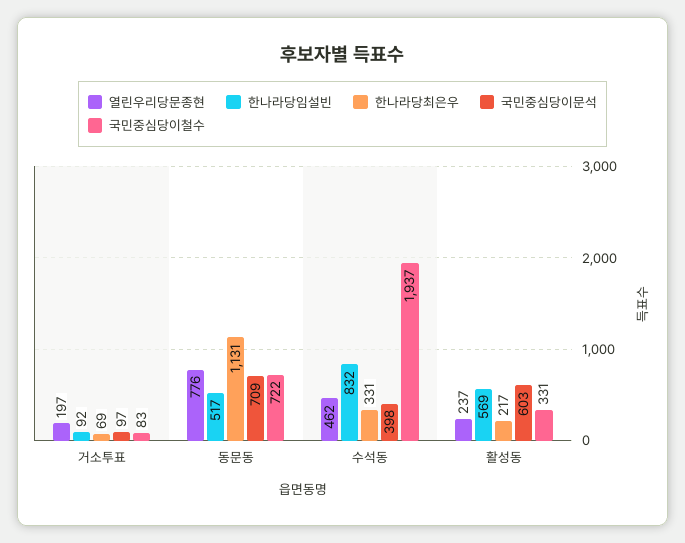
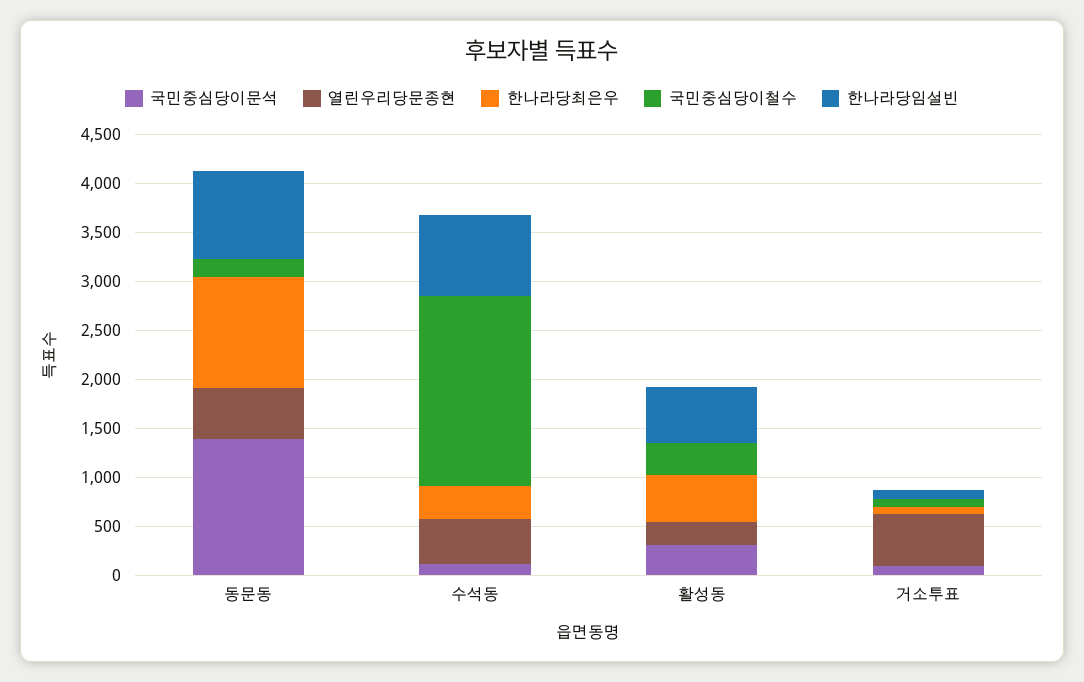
열린우리당문종현, 거소투표: 197 -> 500
열린우리당문종현, 동문동: 776 -> 500
한나라당임설빈, 동문동: 517 -> 900
국민중심당이문석, 동문동: 709 -> 1400
국민중심당이철수, 동문동: 722 -> 200
국민중심당이문석, 수석동: 398 -> 100
한나라당최은우, 활성동: 217 -> 500
국민중심당이문석, 활성동: 603 -> 300

